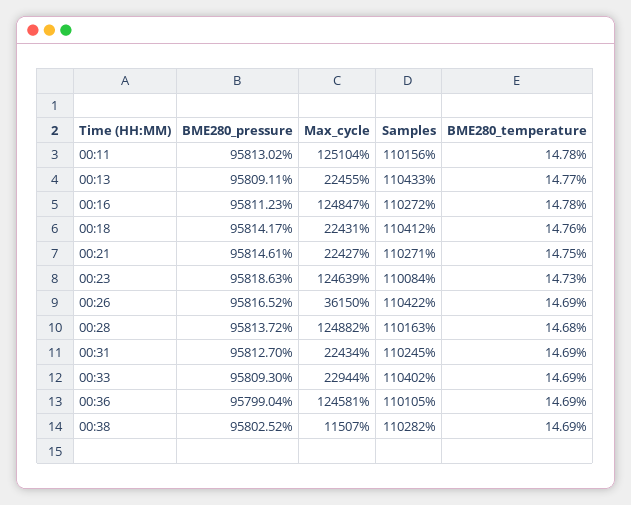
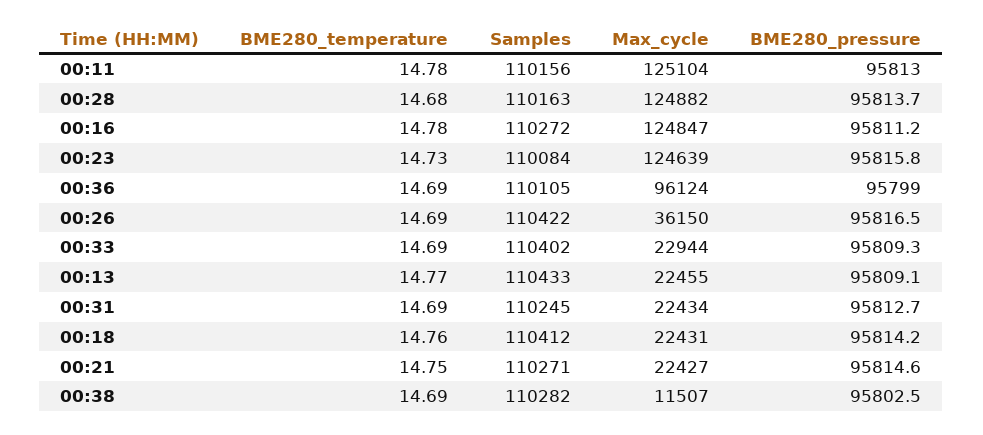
BME280_pressure, 00:23: 95818.63 -> 95815.8
Max_cycle, 00:36: 124581 -> 96124

